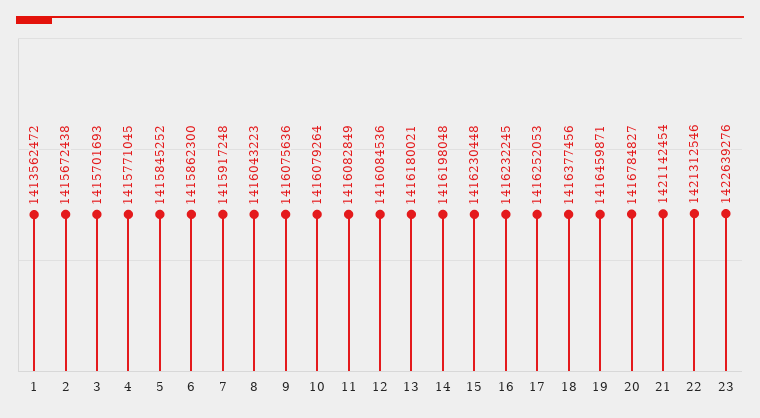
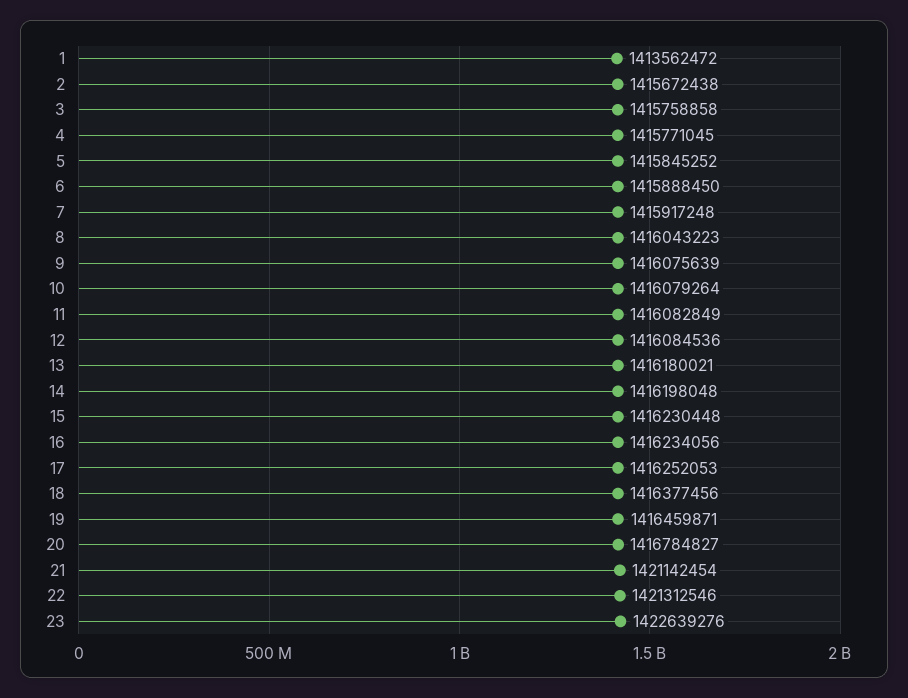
3: 1415701693 -> 1415758858
6: 1415862300 -> 1415888450
9: 1416075636 -> 1416075639
16: 1416232245 -> 1416234056

